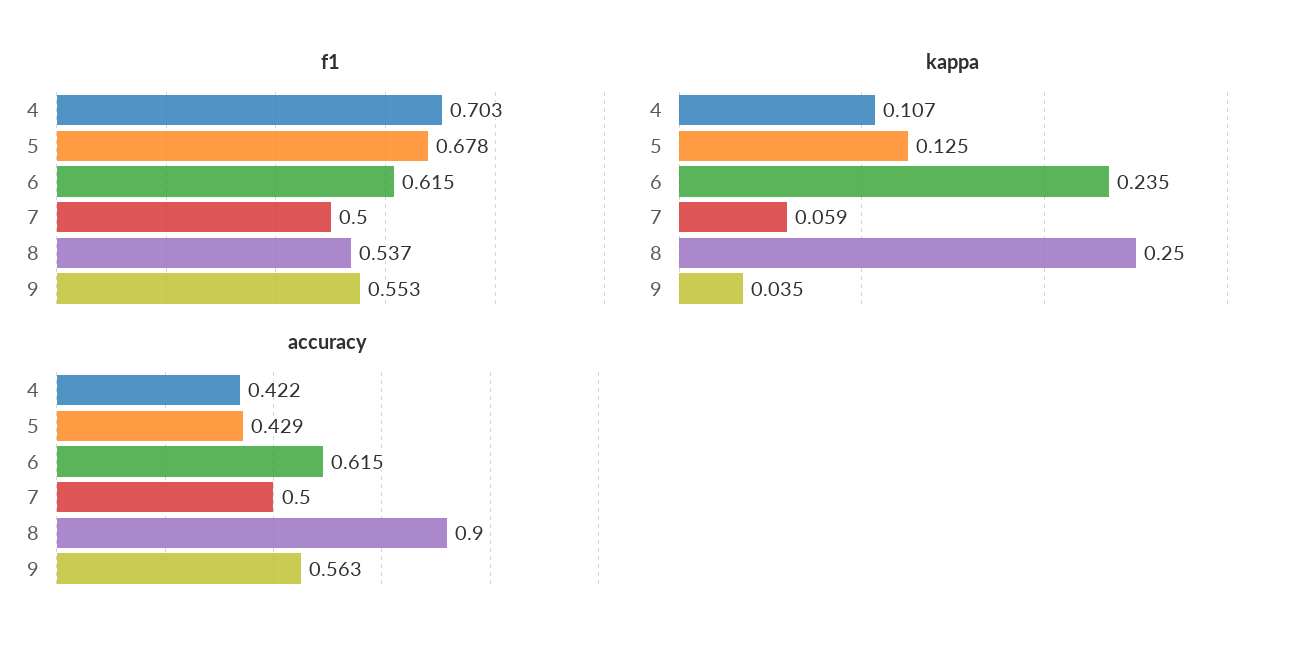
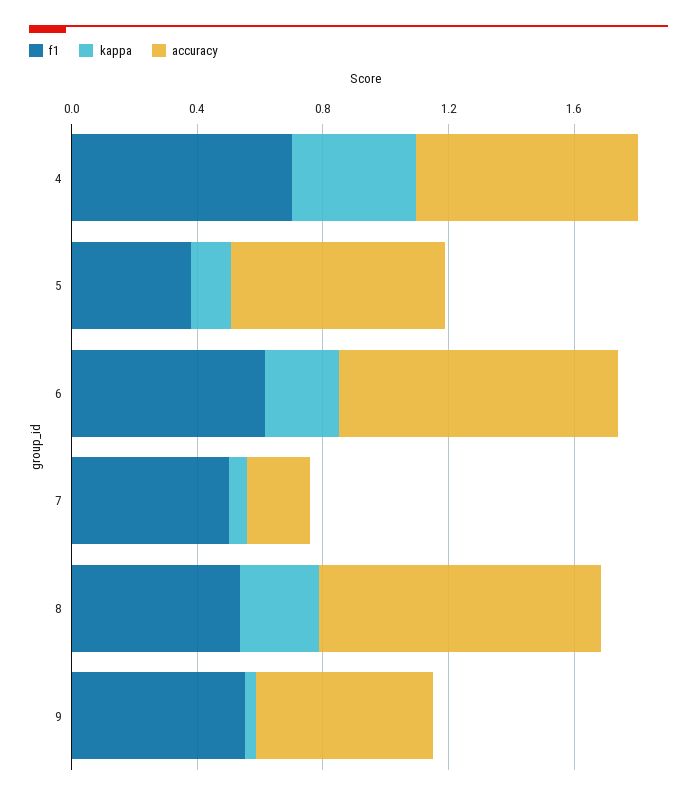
f1, 5: 0.678 -> 0.4
kappa, 4: 0.107 -> 0.4
accuracy, 4: 0.422 -> 0.7
accuracy, 5: 0.429 -> 0.7
accuracy, 6: 0.615 -> 0.9
accuracy, 7: 0.5 -> 0.2

